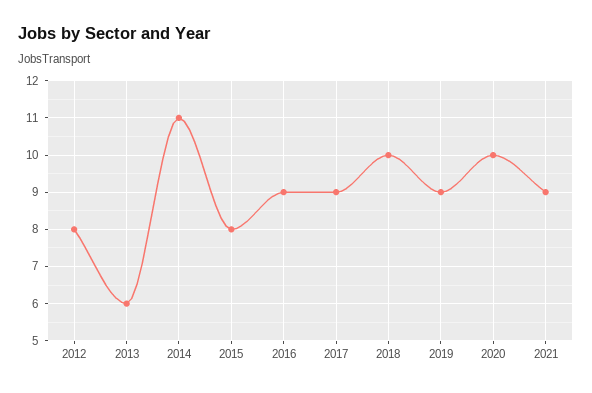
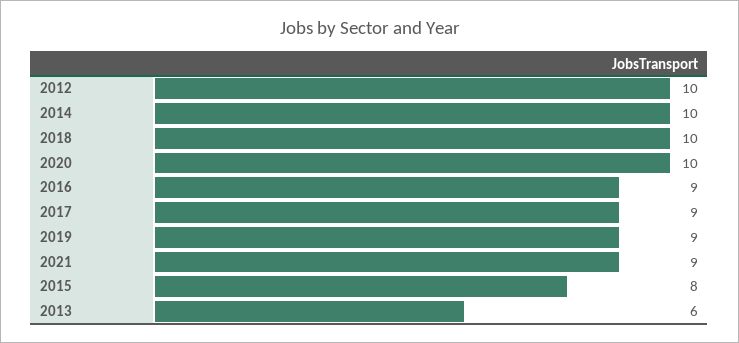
2012: 8 -> 10
2014: 11 -> 10

